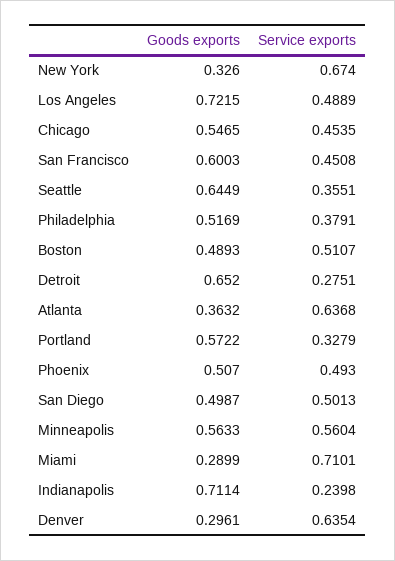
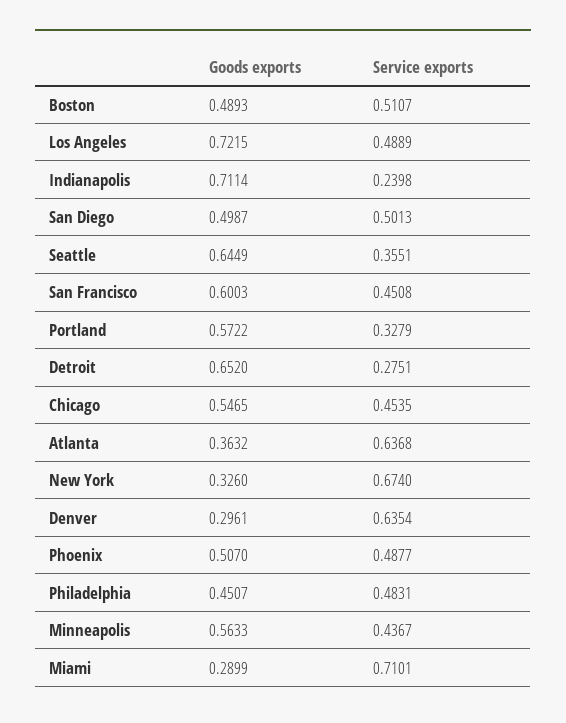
Goods exports, Philadelphia: 0.5169 -> 0.4507
Service exports, Philadelphia: 0.3791 -> 0.4831
Service exports, Phoenix: 0.493 -> 0.4877
Service exports, Minneapolis: 0.5604 -> 0.4367

